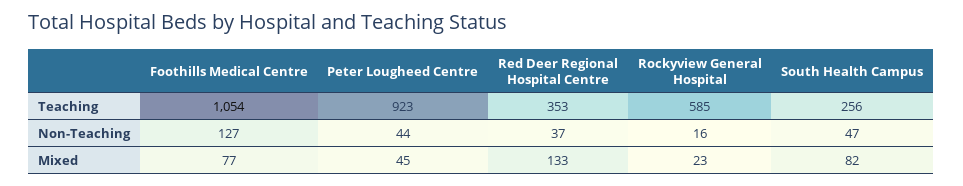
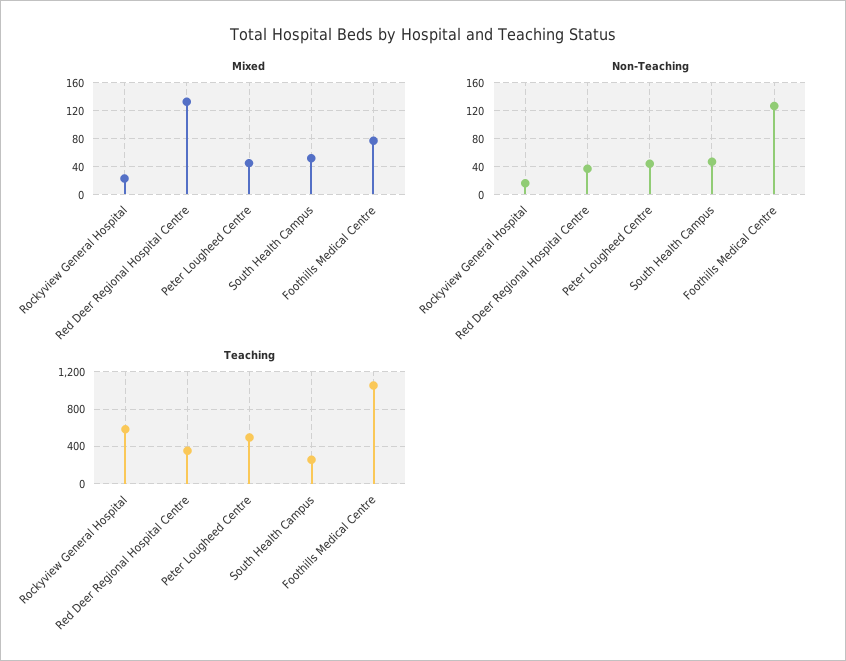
Teaching, Peter Lougheed Centre: 923 -> 500
Mixed, South Health Campus: 82 -> 50

